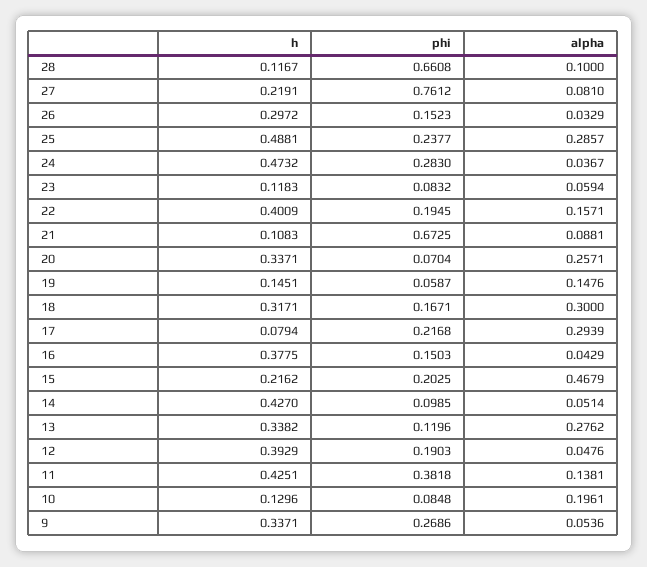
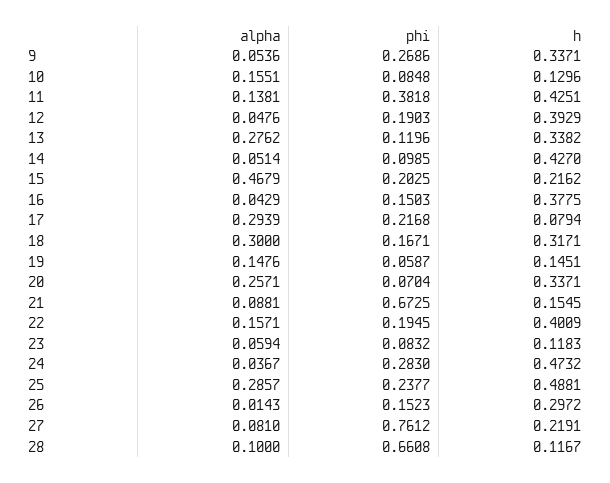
alpha, 26: 0.0329 -> 0.0143
h, 21: 0.1083 -> 0.1545
alpha, 10: 0.1961 -> 0.1551

